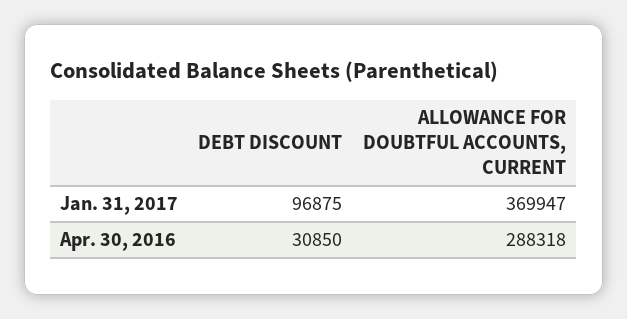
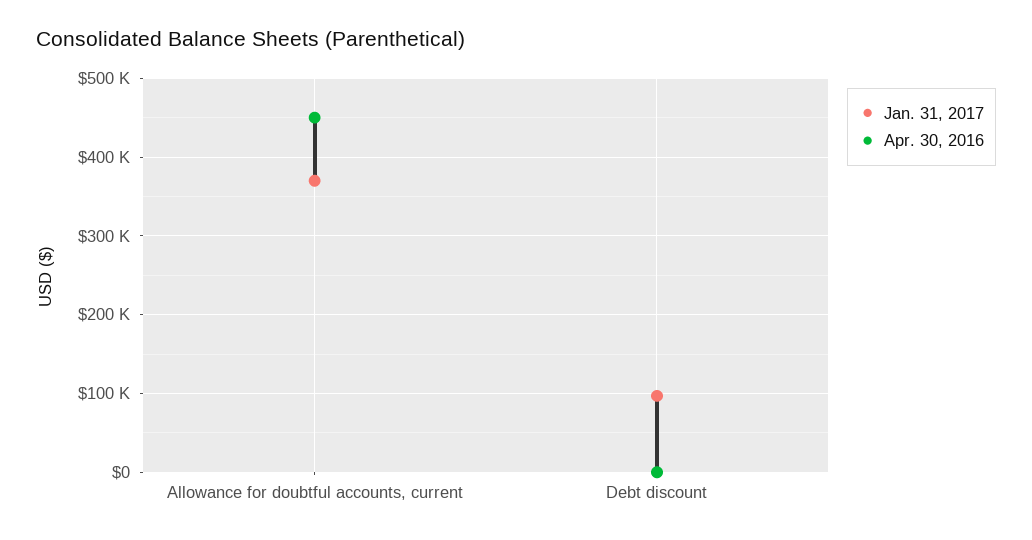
Apr. 30, 2016, DEBT DISCOUNT: 30850 -> 0
Apr. 30, 2016, ALLOWANCE FOR DOUBTFUL ACCOUNTS, CURRENT: 288318 -> 450000

